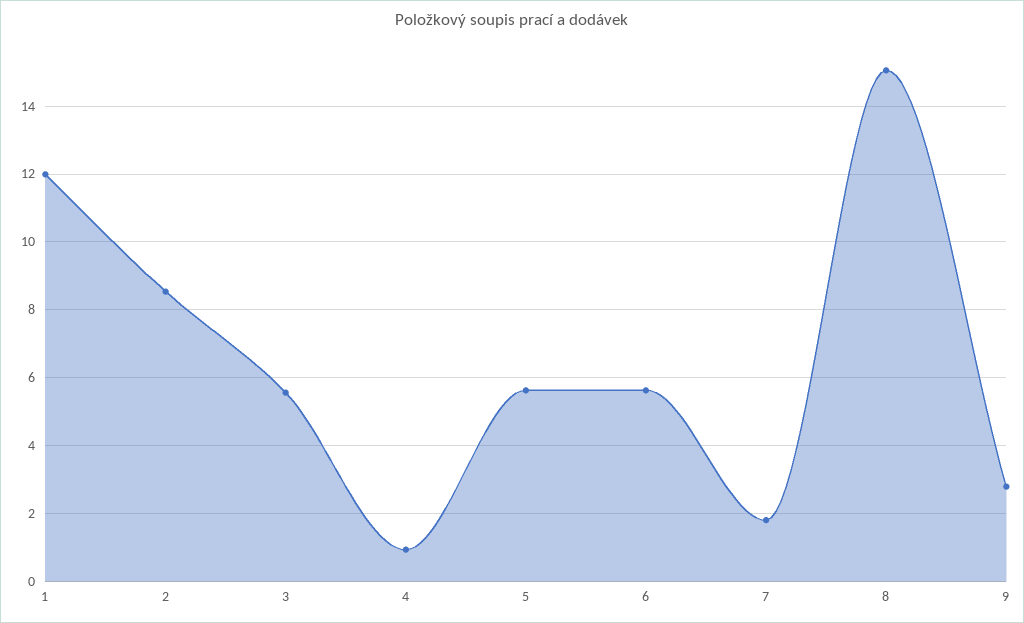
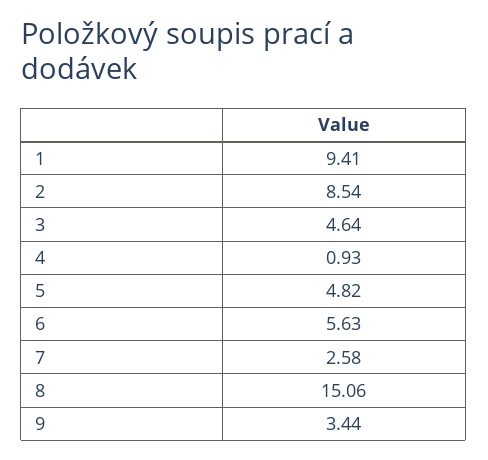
1: 12 -> 9.41
3: 5.6 -> 4.64
5: 5.6 -> 4.82
7: 1.8 -> 2.58
9: 2.8 -> 3.44

